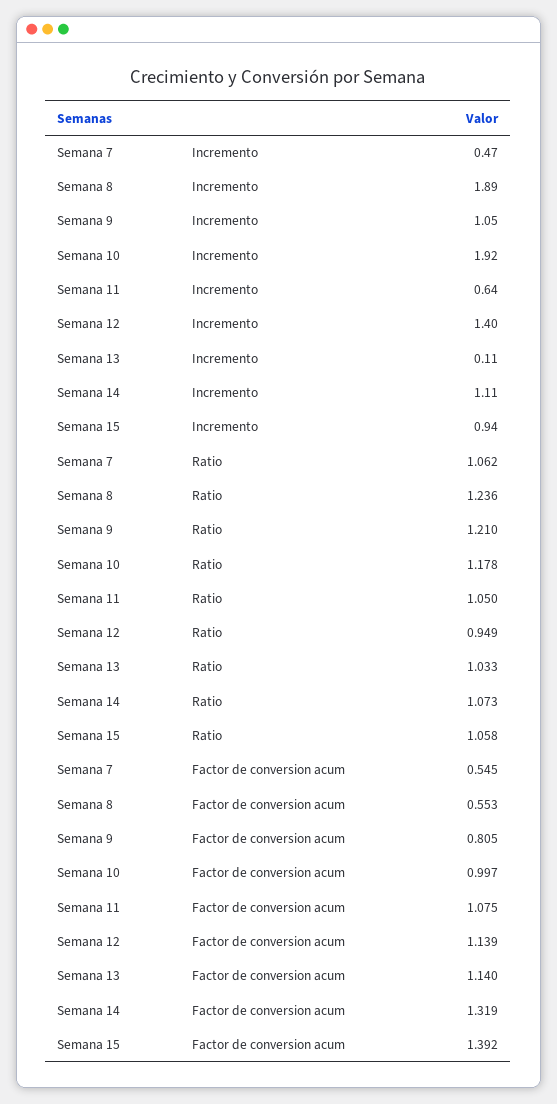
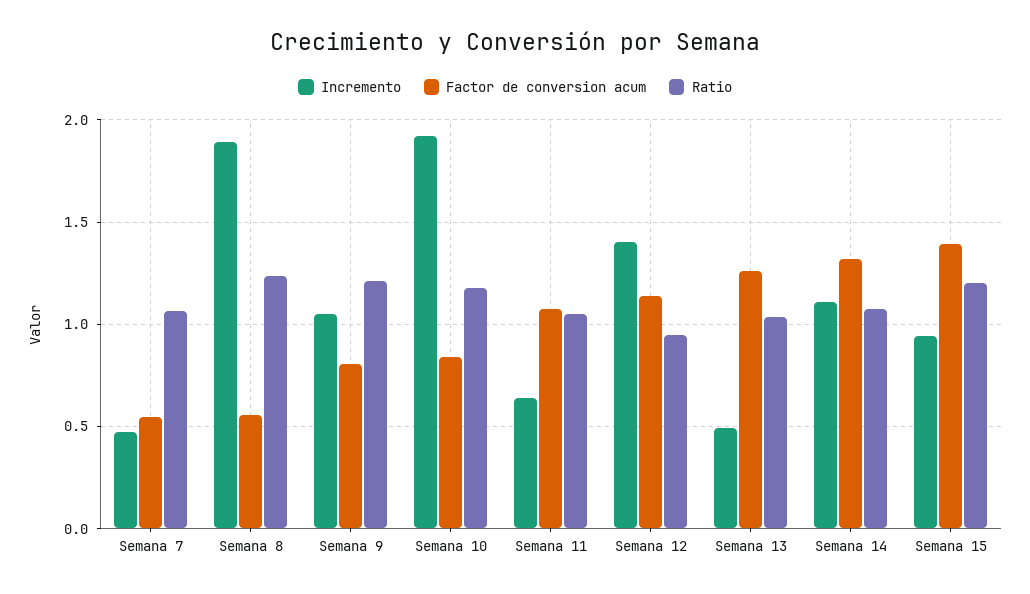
Incremento, Semana 13: 0.11 -> 0.5
Ratio, Semana 15: 1.058 -> 1.2
Factor de conversion acum, Semana 10: 0.997 -> 0.85
Factor de conversion acum, Semana 13: 1.14 -> 1.25

